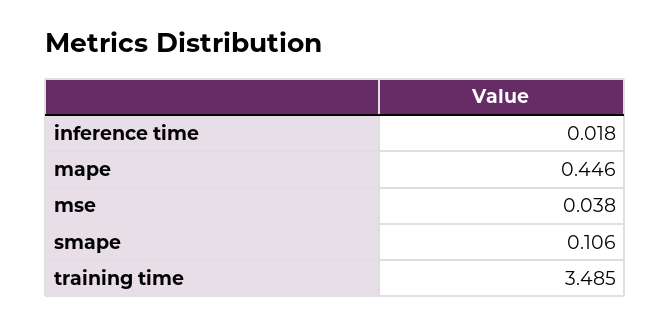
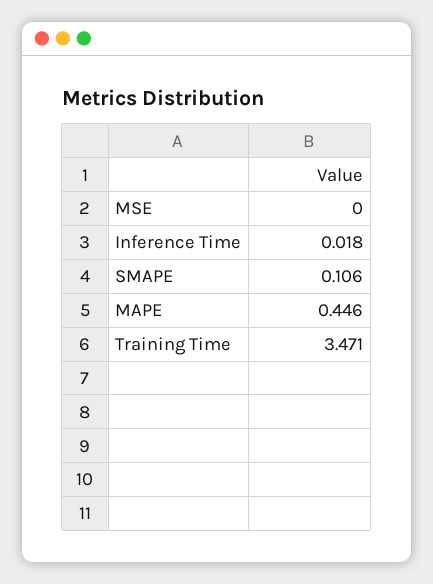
mse: 0.038 -> 0
training time: 3.485 -> 3.471

